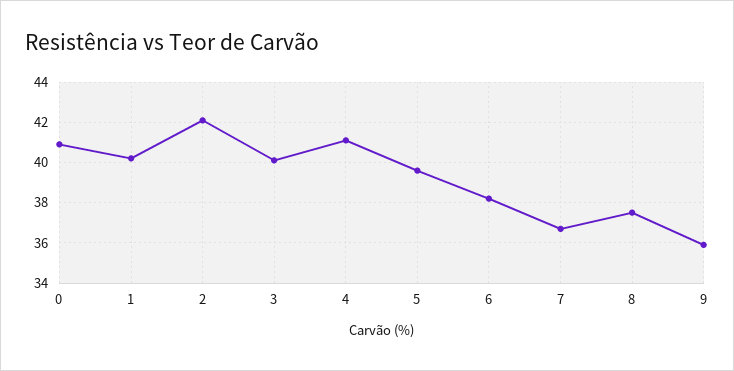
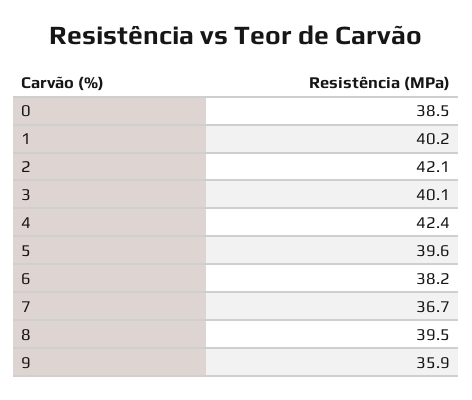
0: 41 -> 38.5
4: 41 -> 42.4
8: 37.5 -> 39.5

